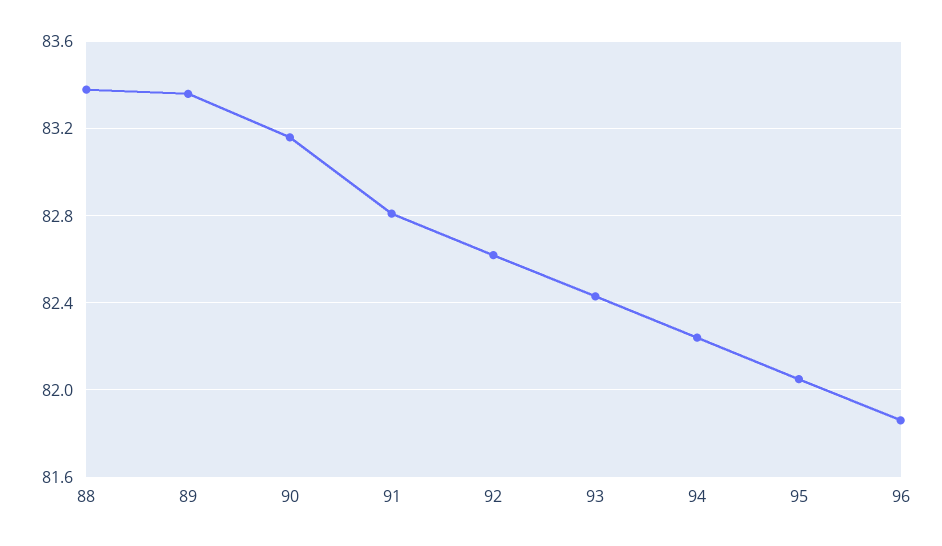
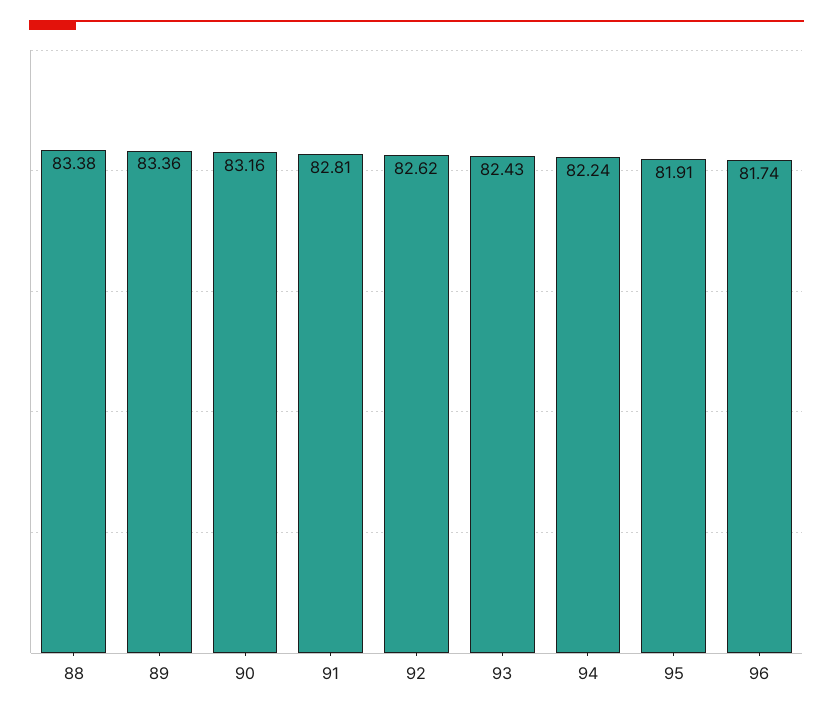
95: 82.05 -> 81.91
96: 81.85 -> 81.74

